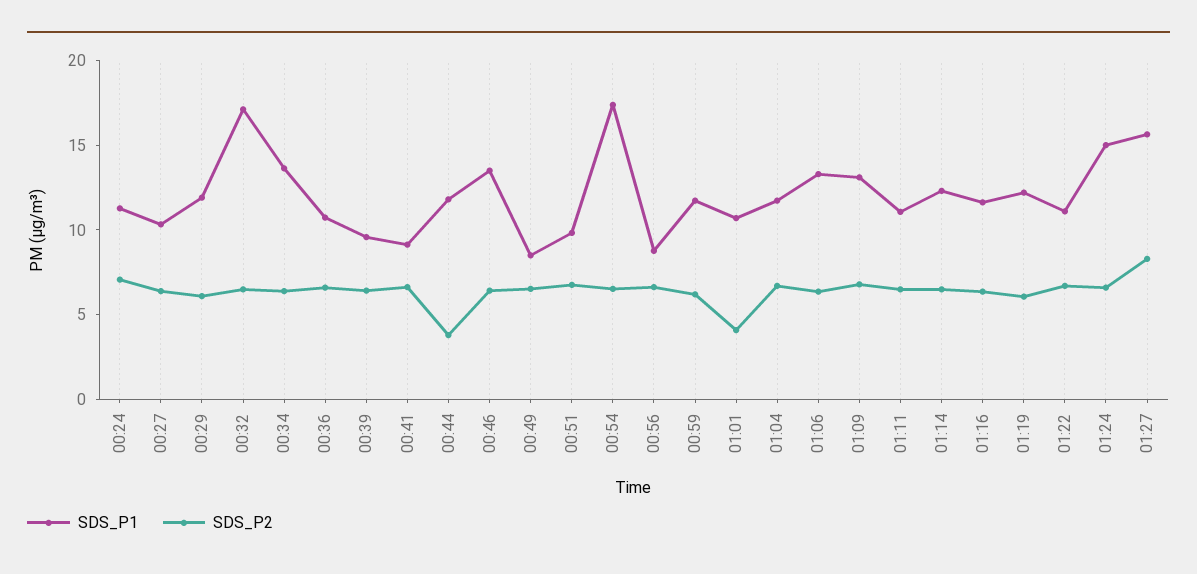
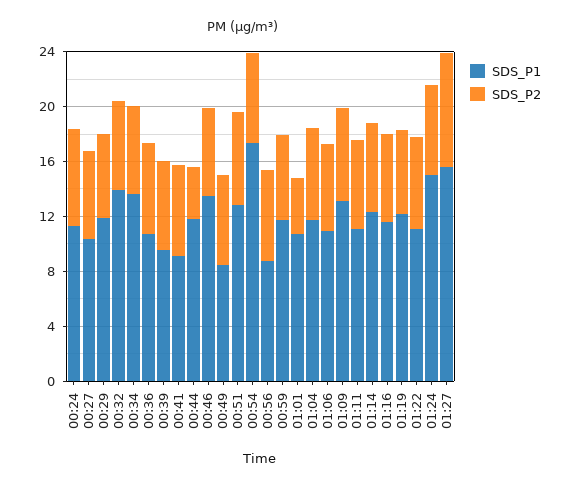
SDS_P1, 00:32: 17 -> 14
SDS_P1, 00:51: 10 -> 13
SDS_P1, 01:06: 13 -> 11

